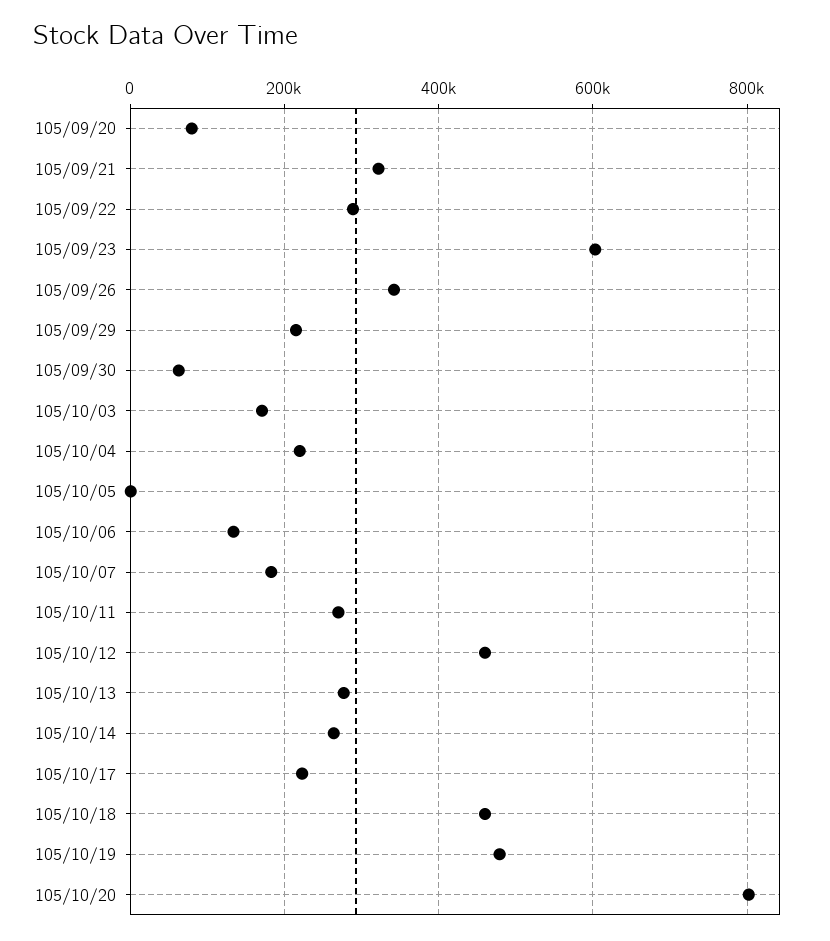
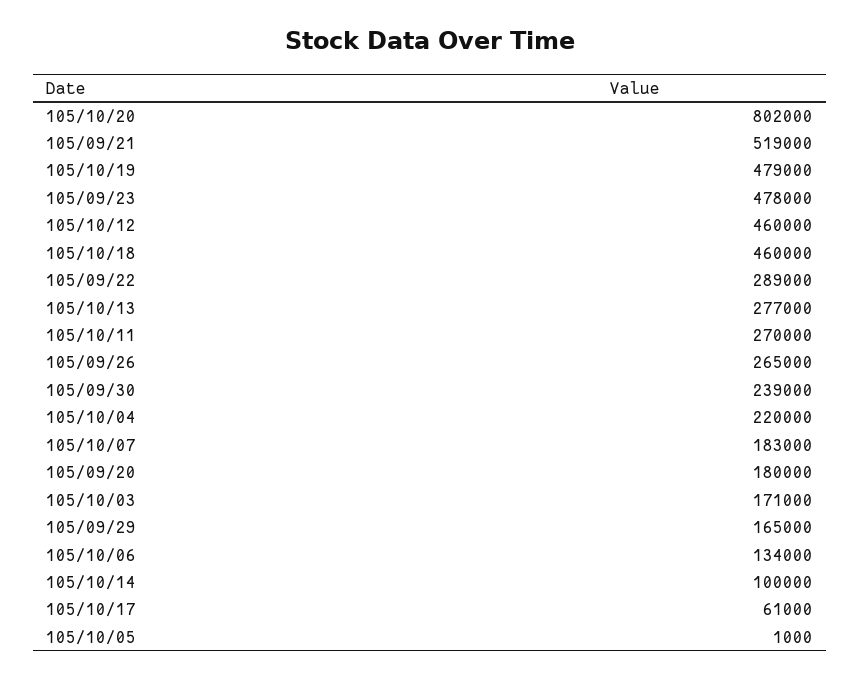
105/09/20: 80000 -> 180000
105/09/21: 320000 -> 519000
105/09/23: 600000 -> 478000
105/09/26: 340000 -> 265000
105/09/29: 220000 -> 165000
105/09/30: 60000 -> 239000
105/10/14: 260000 -> 100000
105/10/17: 220000 -> 61000

